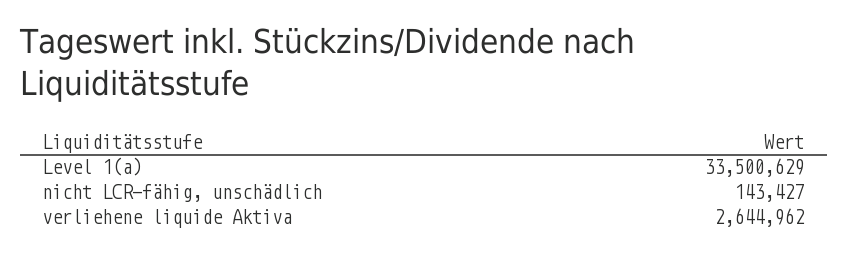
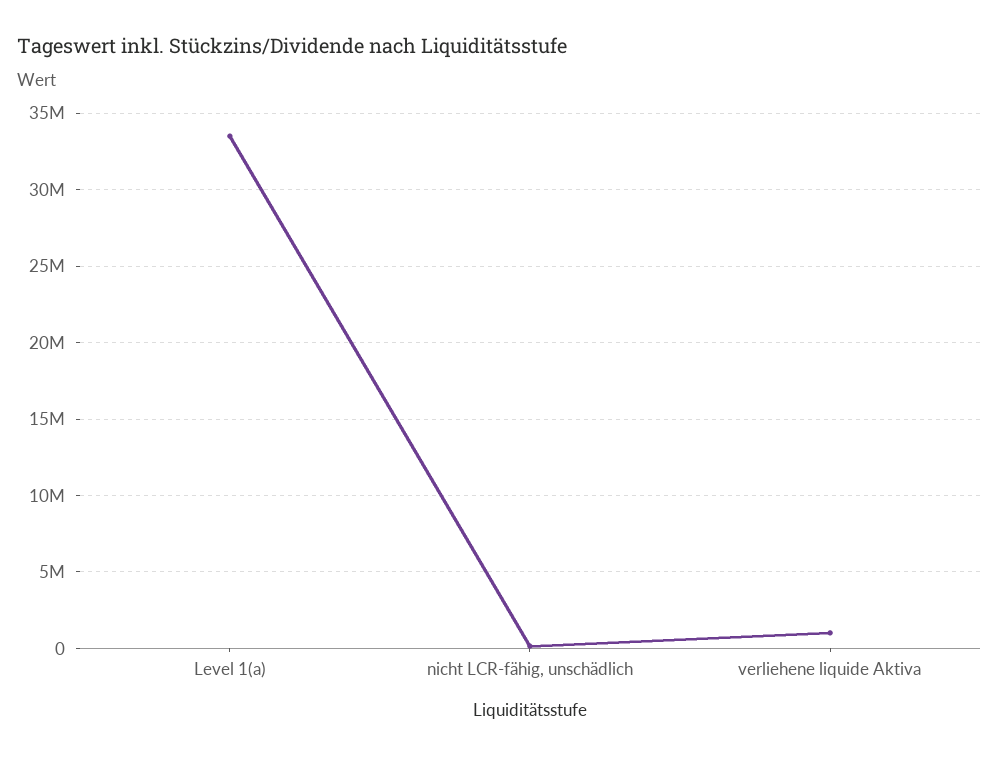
verliehene liquide Aktiva: 2644962 -> 1000000

